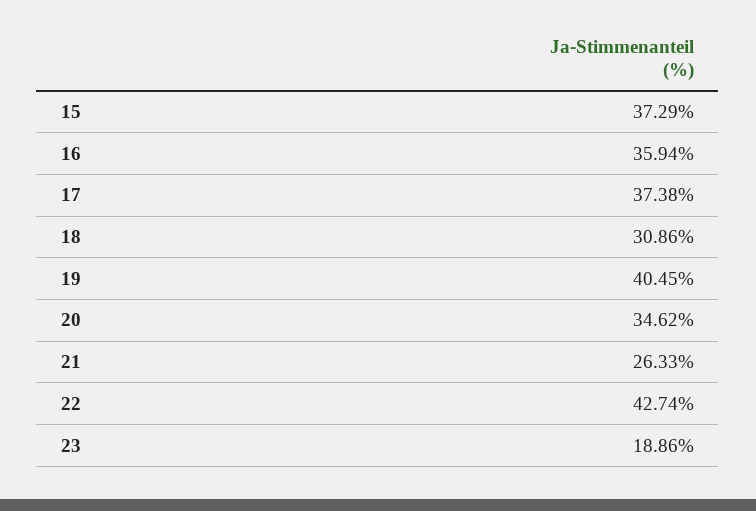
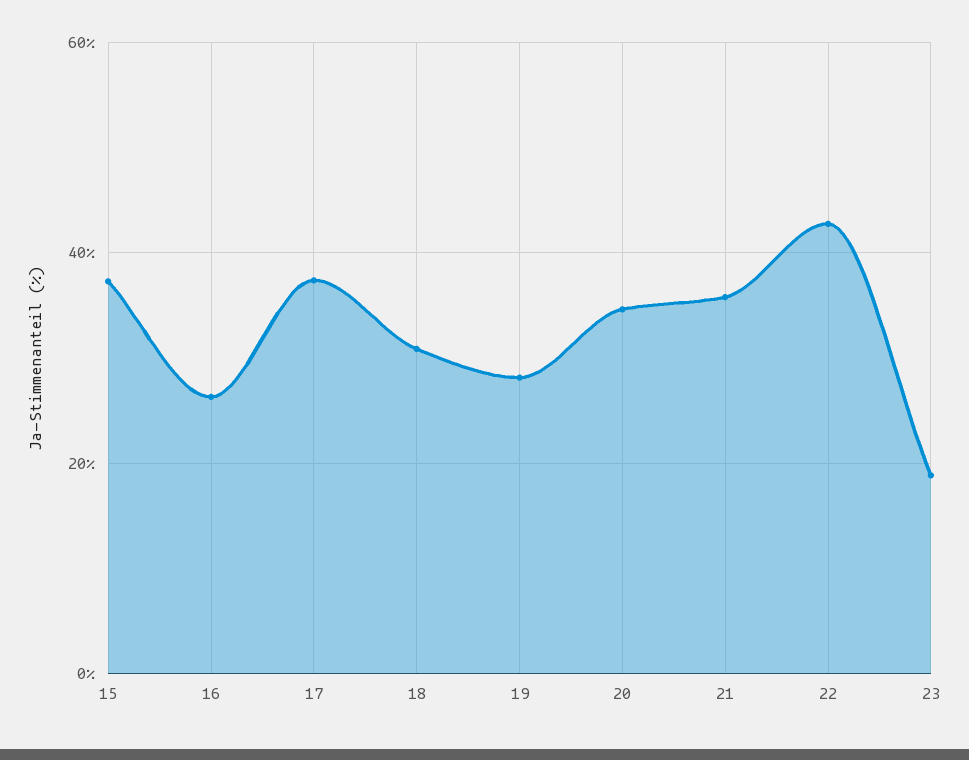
16: 35.94 -> 26
19: 40.45 -> 28
21: 26.33 -> 36

